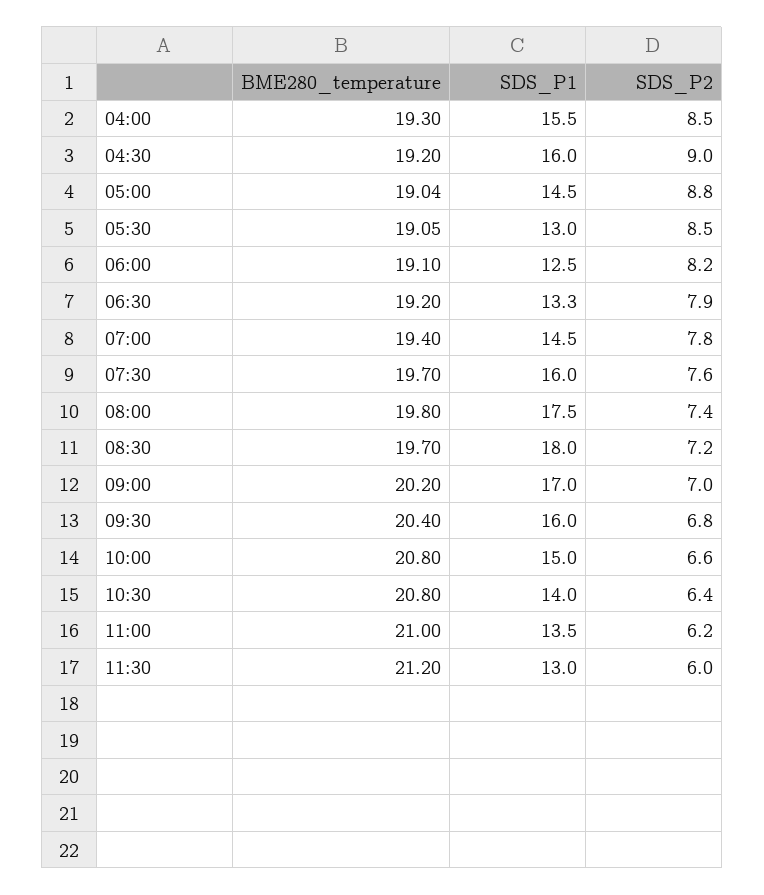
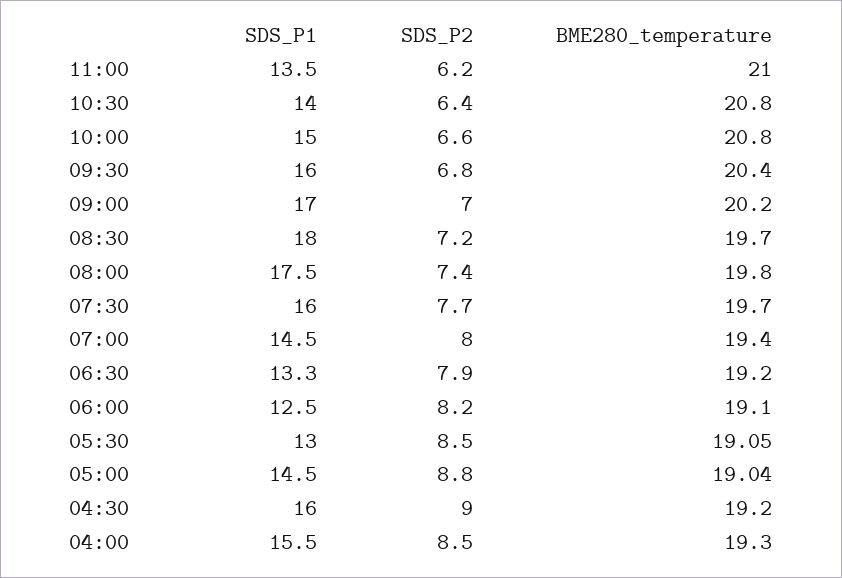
SDS_P2, 07:00: 7.8 -> 8
SDS_P2, 07:30: 7.6 -> 7.7
BME280_temperature, 11:30: 21.2 -> none
SDS_P1, 11:30: 13 -> none
SDS_P2, 11:30: 6 -> none

